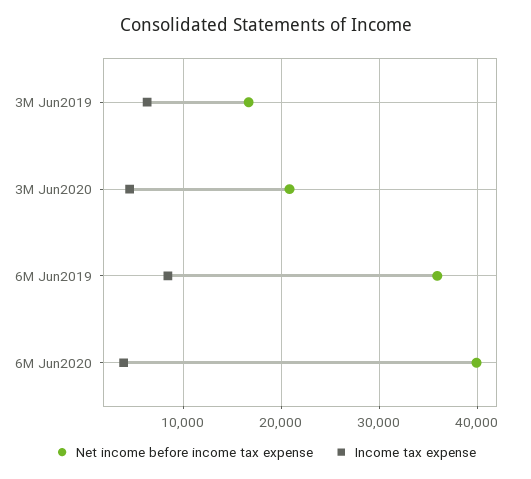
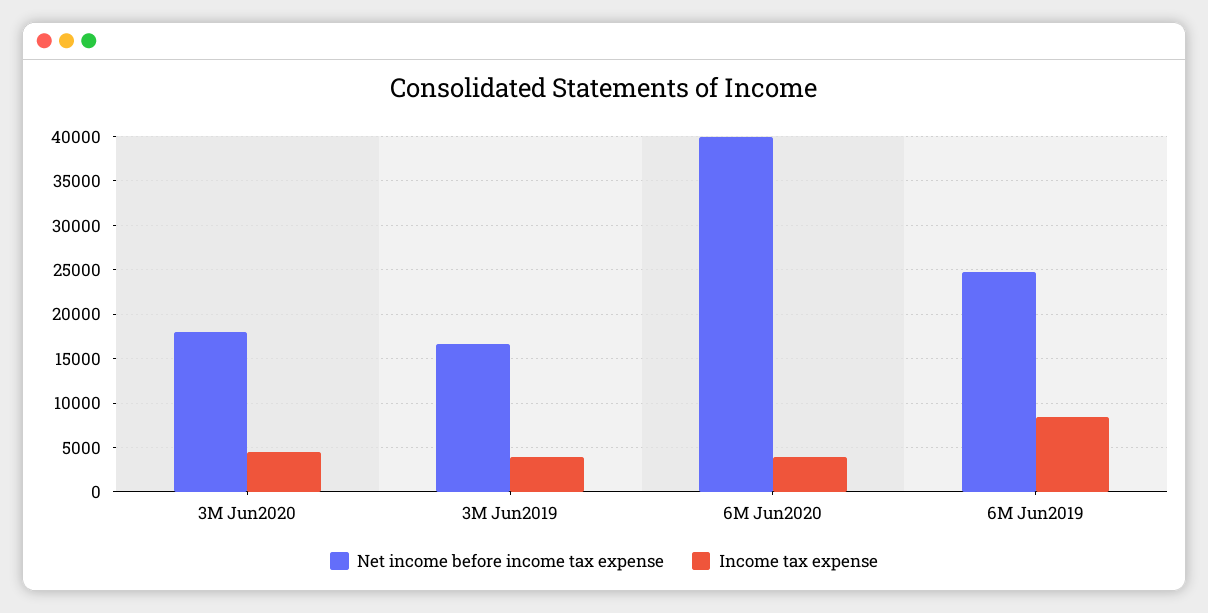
Income tax expense, 3M Jun2019: 6000 -> 4000
Net income before income tax expense, 3M Jun2020: 21000 -> 18000
Net income before income tax expense, 6M Jun2019: 36000 -> 25000

